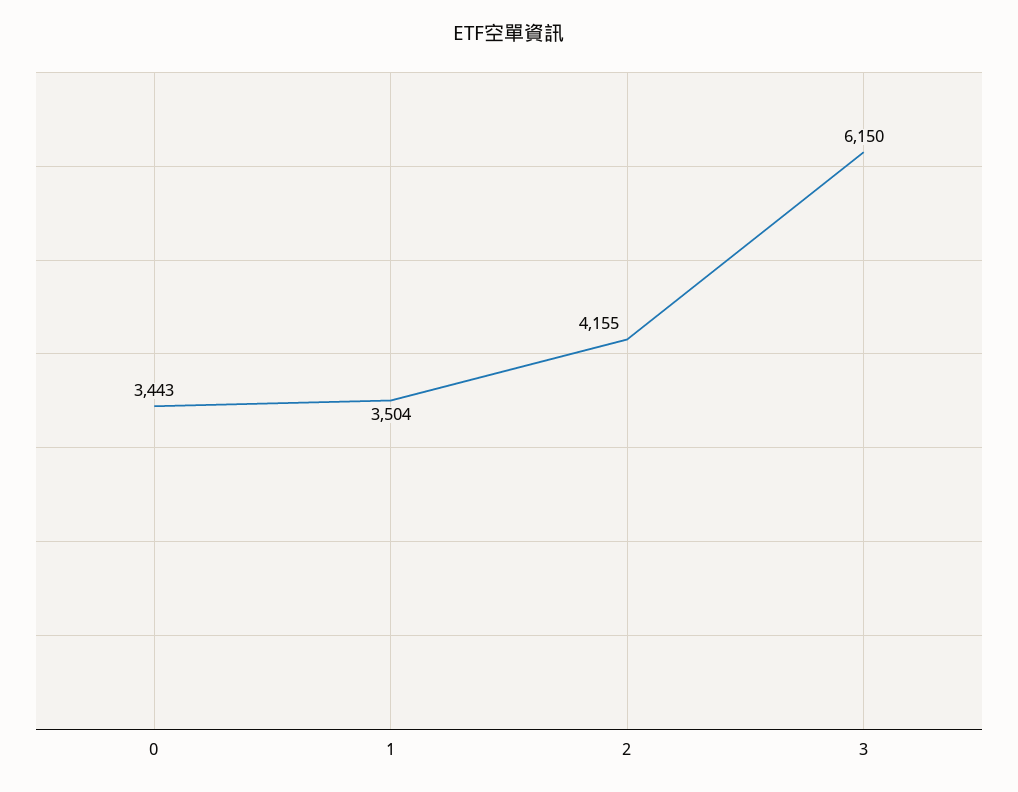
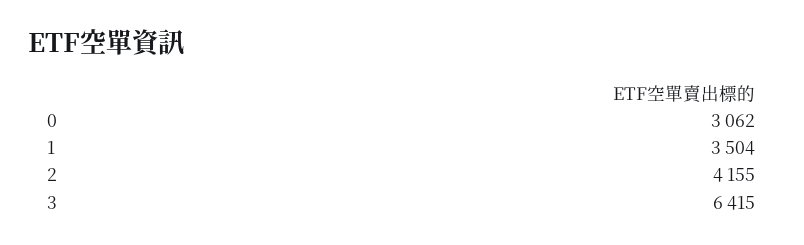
0: 3443 -> 3062
3: 6150 -> 6415

